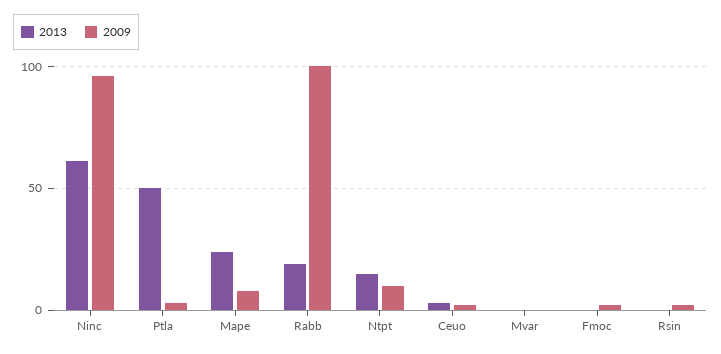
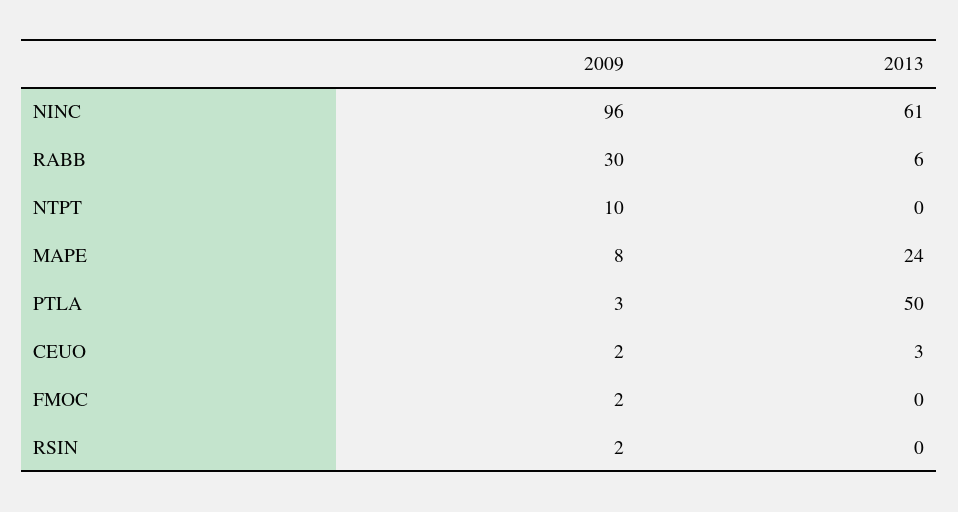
2013, Rabb: 20 -> 6
2009, Rabb: 100 -> 30
2013, Ntpt: 15 -> 0
2013, Mvar: 0 -> none
2009, Mvar: 0 -> none

